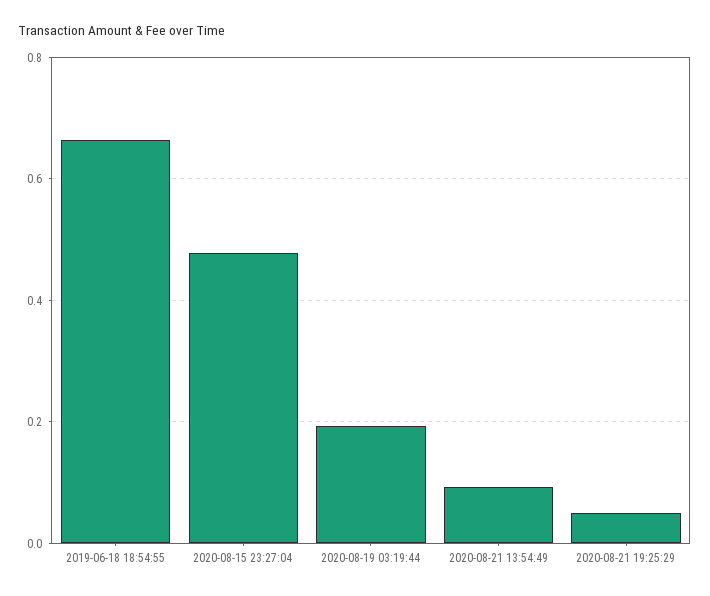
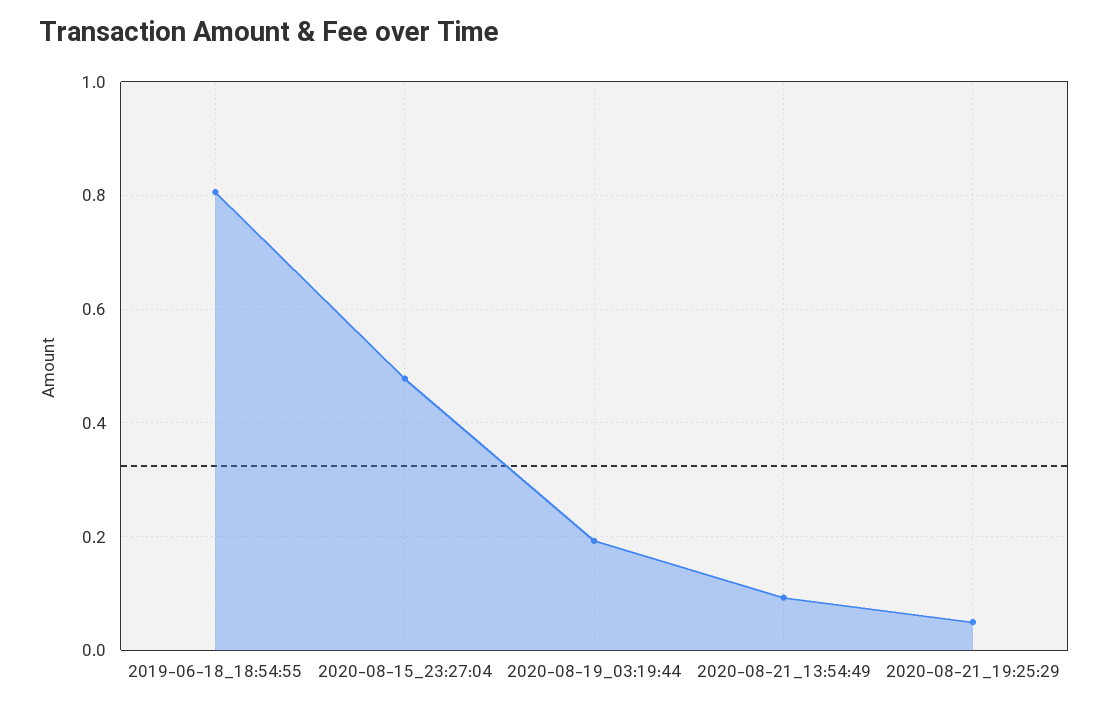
2019-06-18 18:54:55: 0.66 -> 0.8

